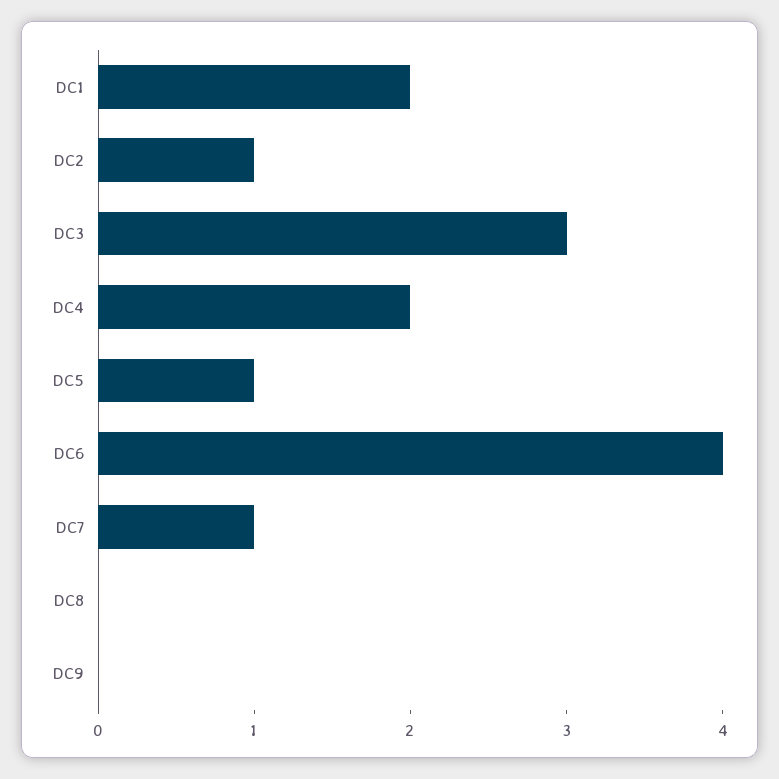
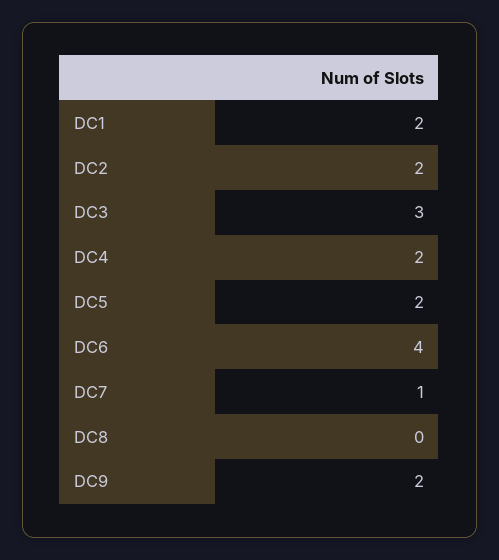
DC2: 1 -> 2
DC5: 1 -> 2
DC9: 0 -> 2

